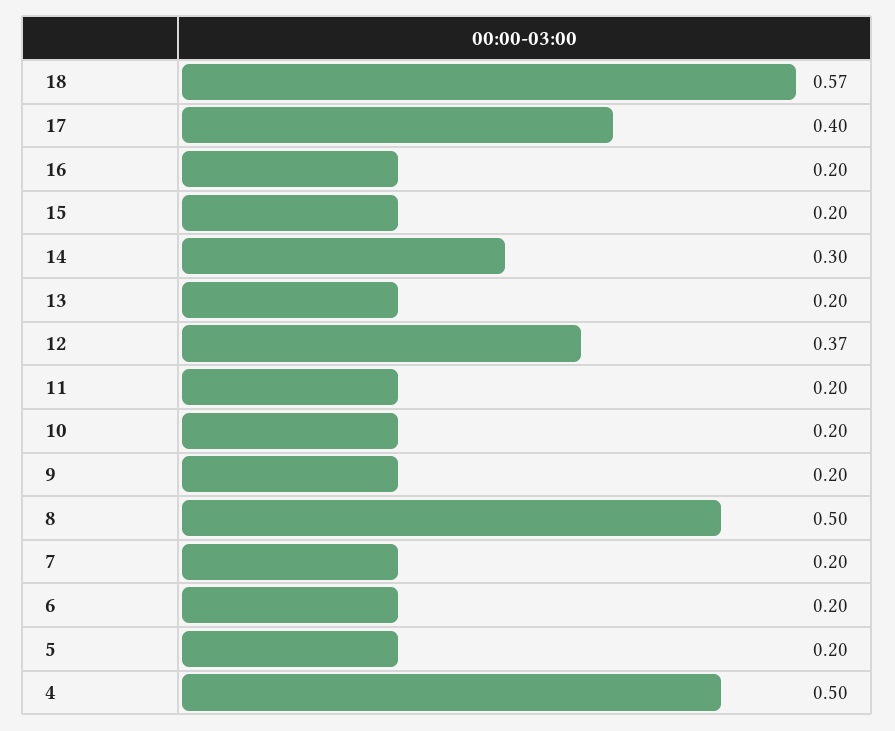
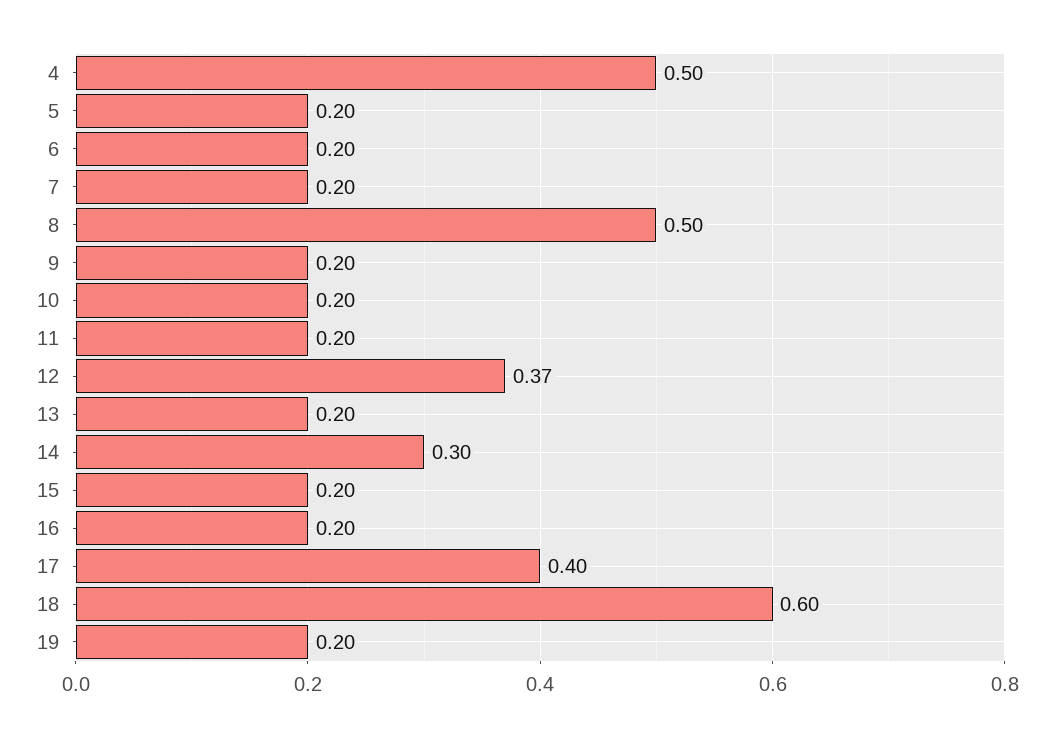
18: 0.57 -> 0.6
19: none -> 0.2

